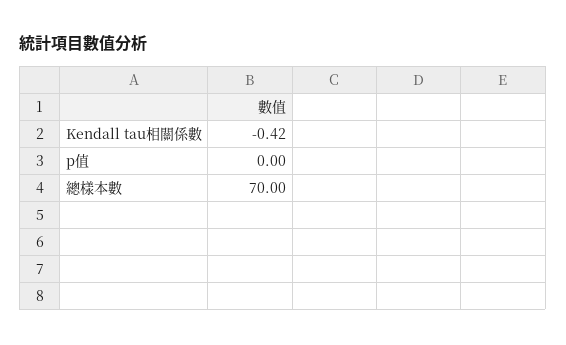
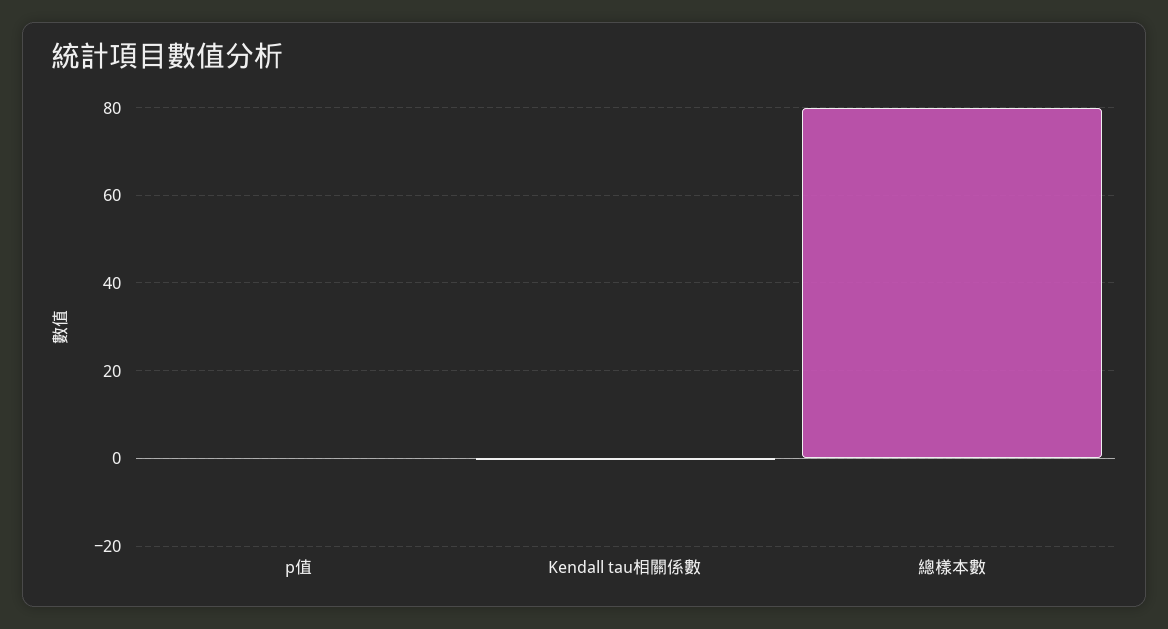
總樣本數: 70 -> 80

